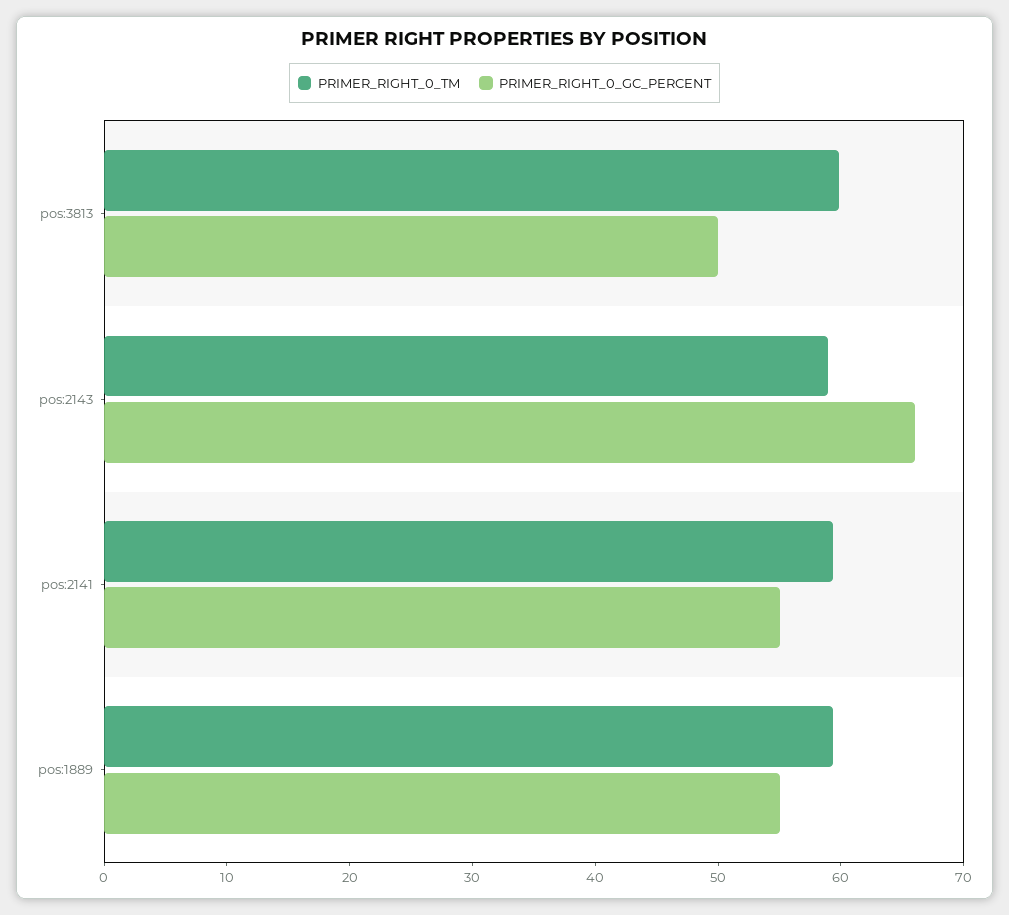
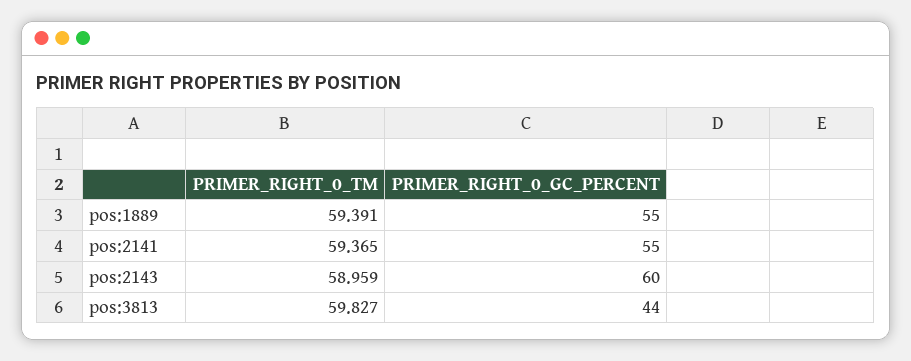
PRIMER_RIGHT_0_GC_PERCENT, pos:3813: 50 -> 44
PRIMER_RIGHT_0_GC_PERCENT, pos:2143: 66 -> 60

